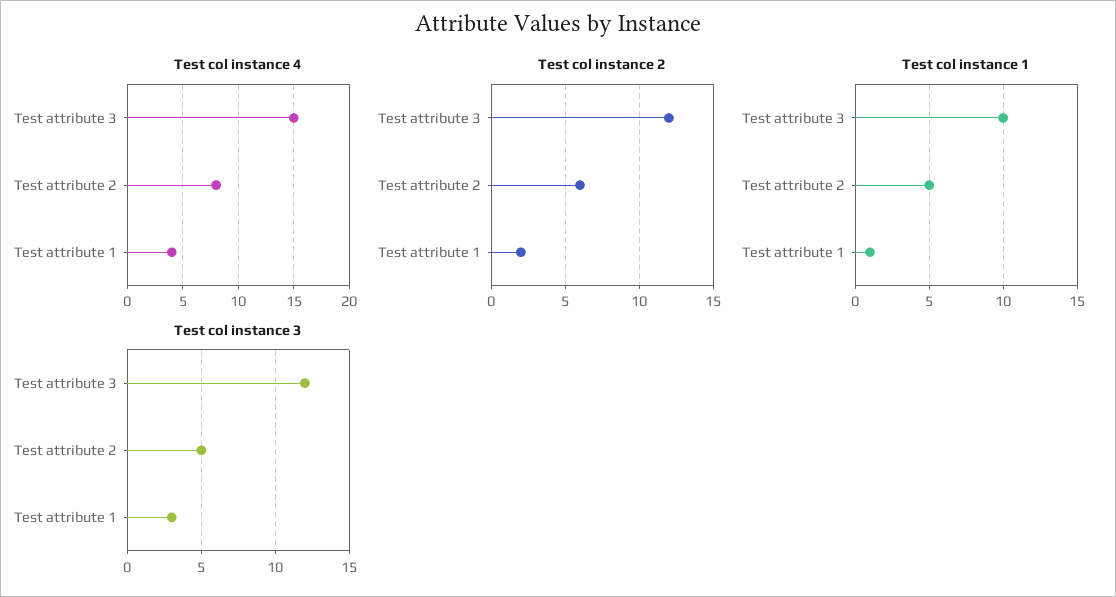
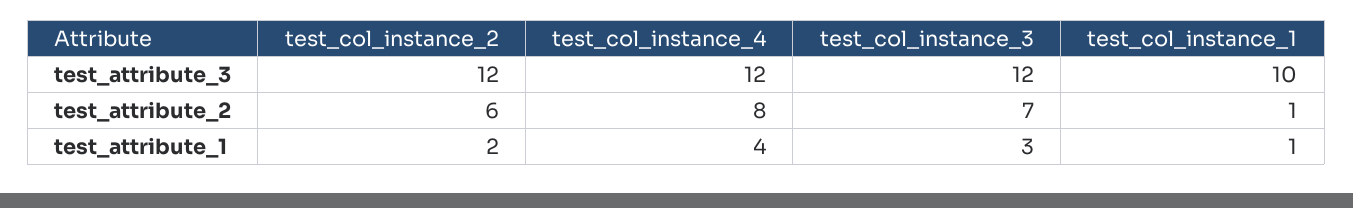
Test col instance 4, Test attribute 3: 15 -> 12
Test col instance 1, Test attribute 2: 5 -> 1
Test col instance 3, Test attribute 2: 5 -> 7

